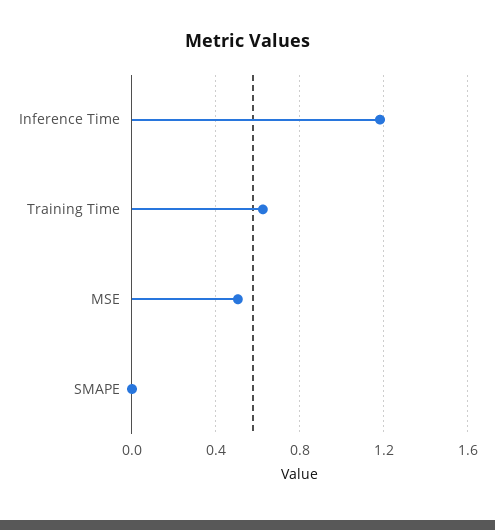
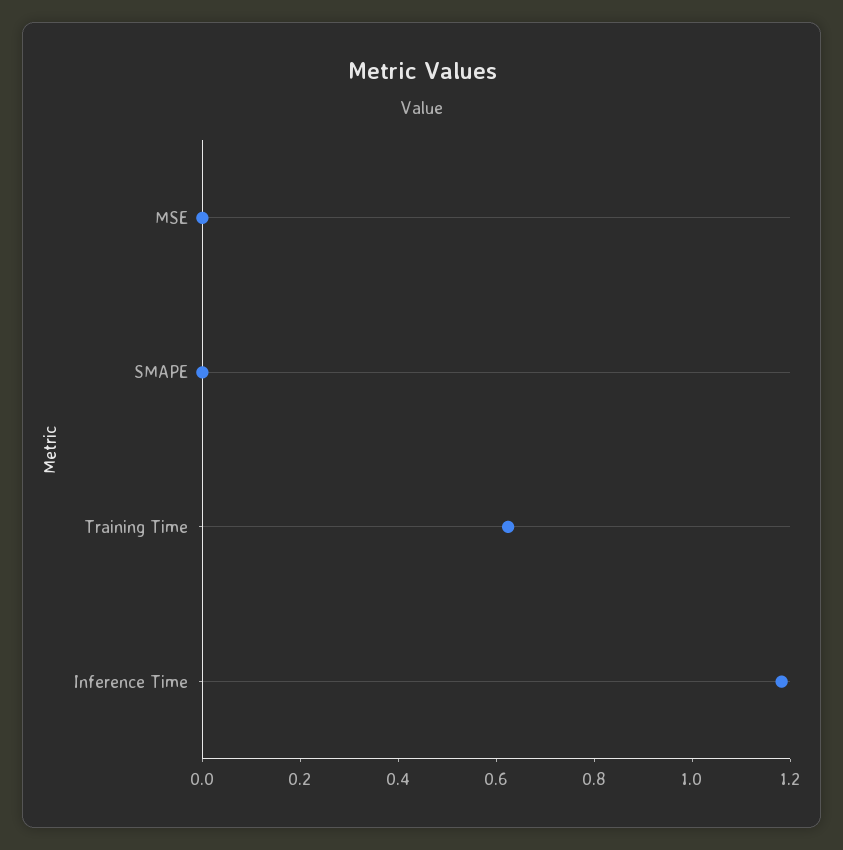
MSE: 0.5 -> 0

